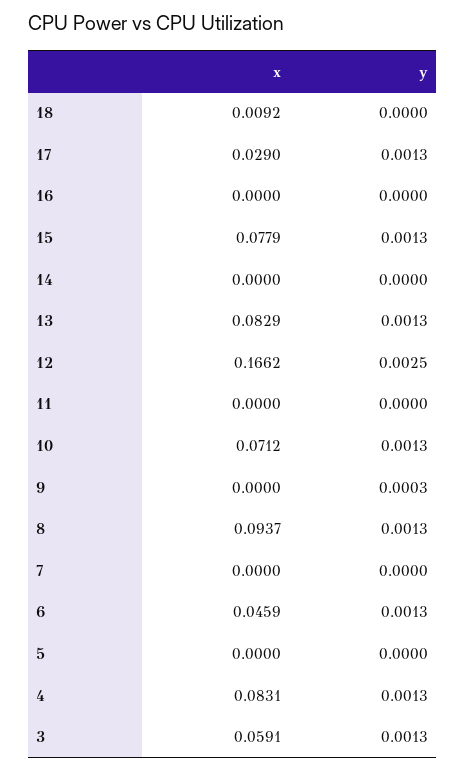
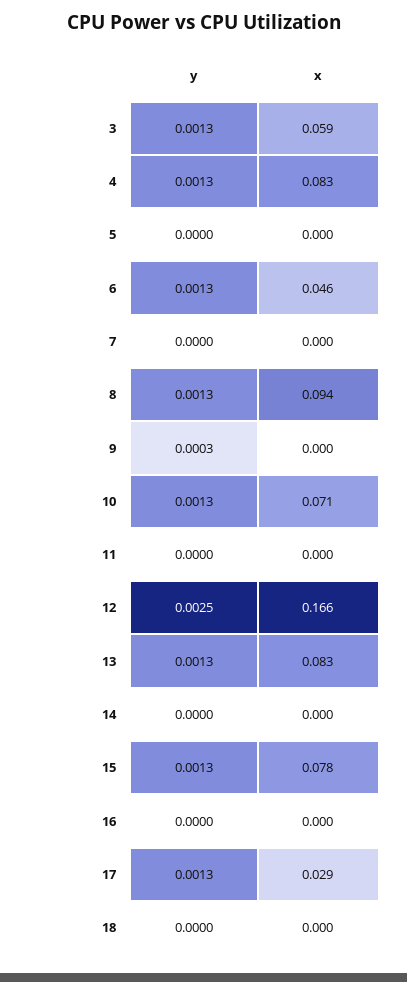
x, 18: 0.0092 -> 0

